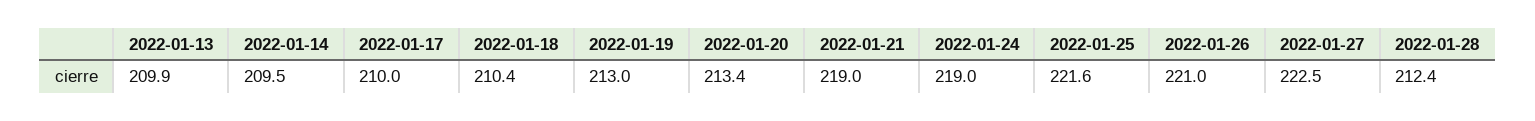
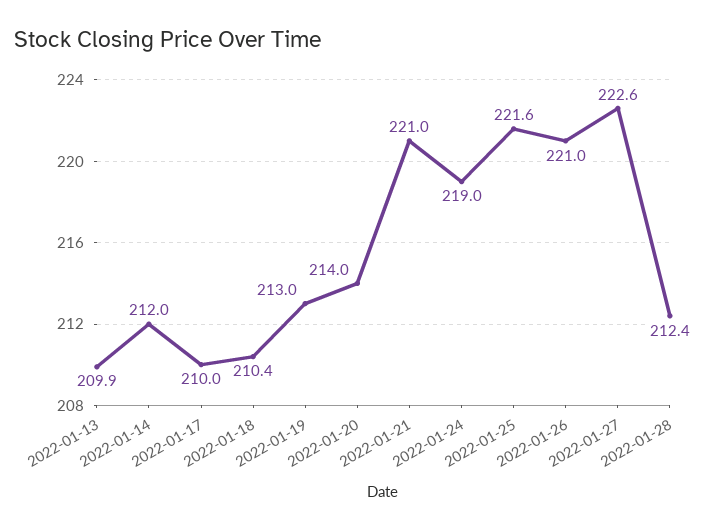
2022-01-14: 209.5 -> 212
2022-01-20: 213.4 -> 214
2022-01-21: 219 -> 221
2022-01-27: 222.5 -> 222.6

